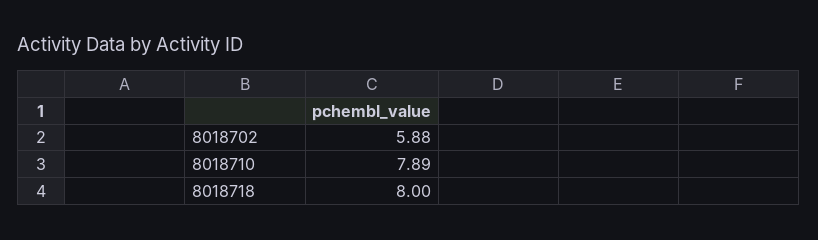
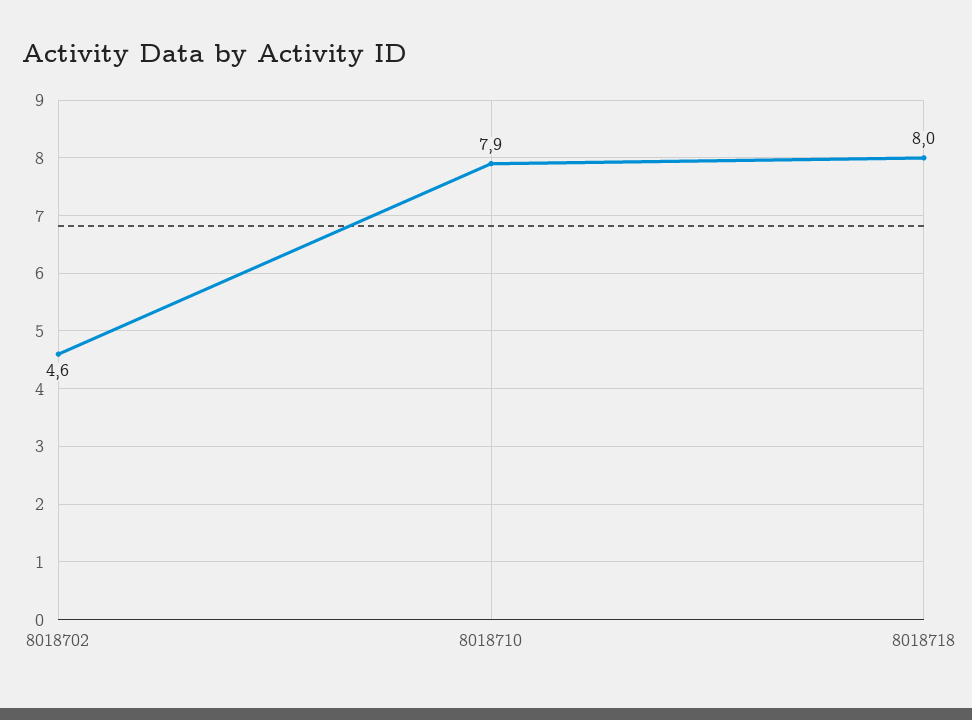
8018702: 5.88 -> 4.6

